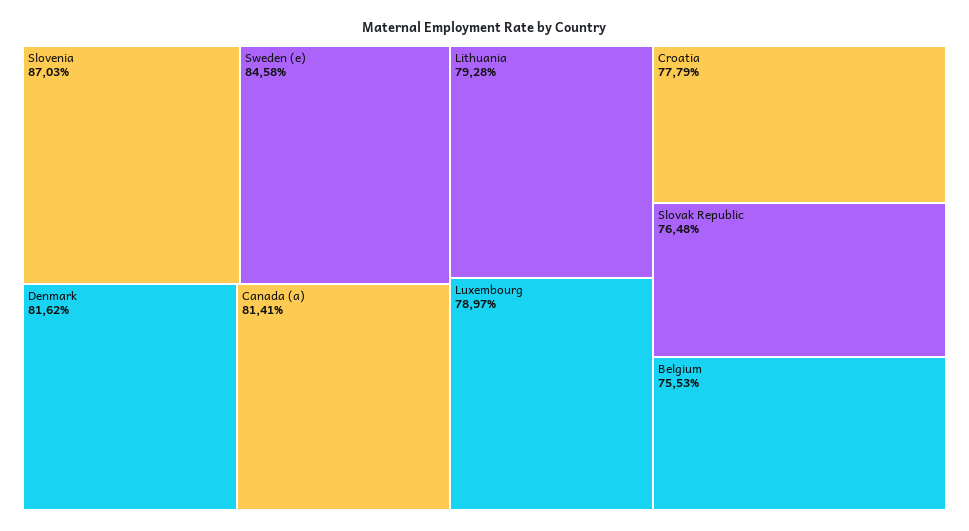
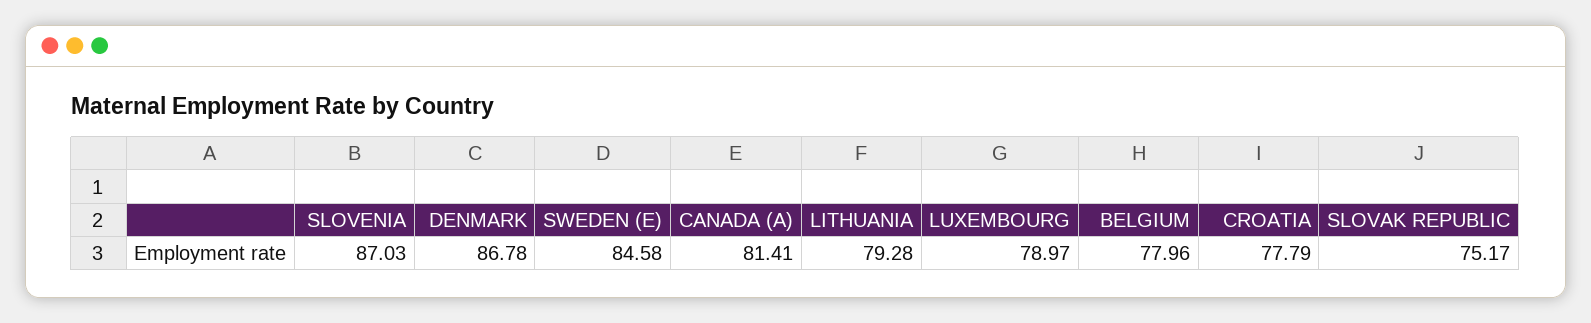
Denmark: 81.62 -> 86.78
Slovak Republic: 76.48 -> 75.17
Belgium: 75.53 -> 77.96

